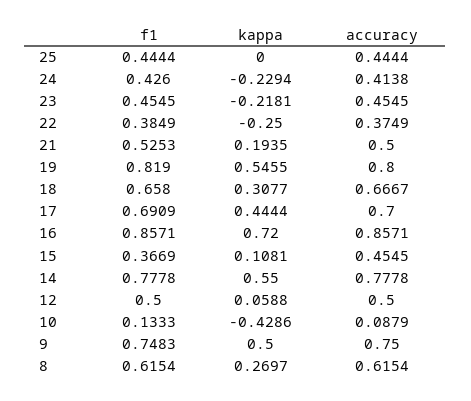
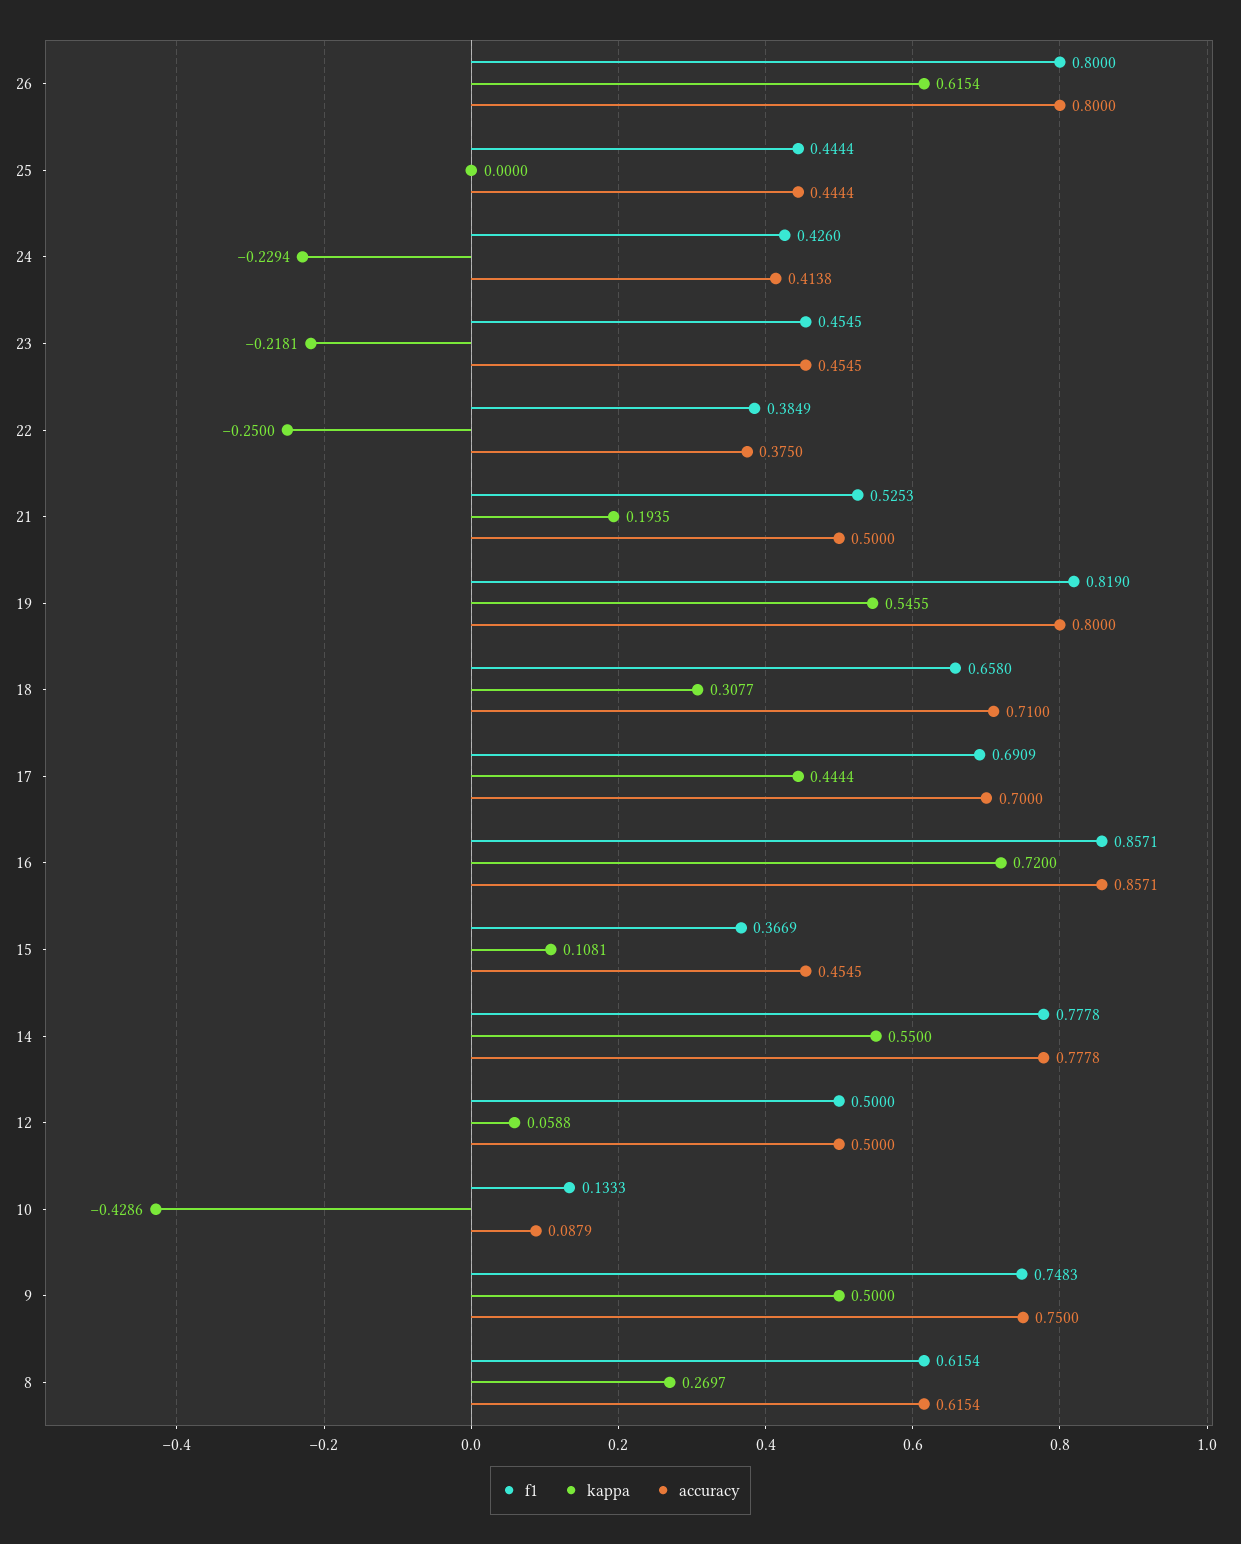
accuracy, 22: 0.3749 -> 0.375
accuracy, 18: 0.6667 -> 0.71
f1, 26: none -> 0.8
kappa, 26: none -> 0.6154
accuracy, 26: none -> 0.8

